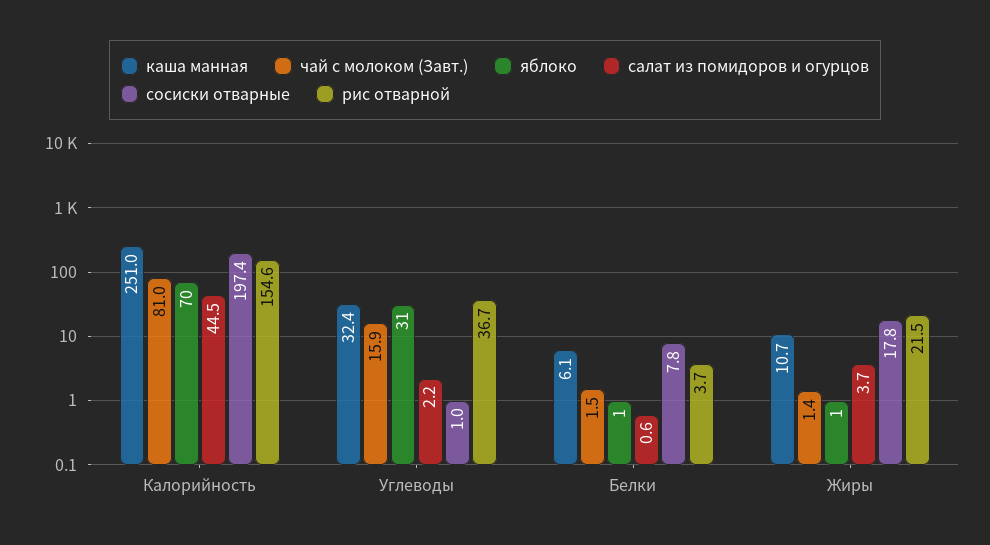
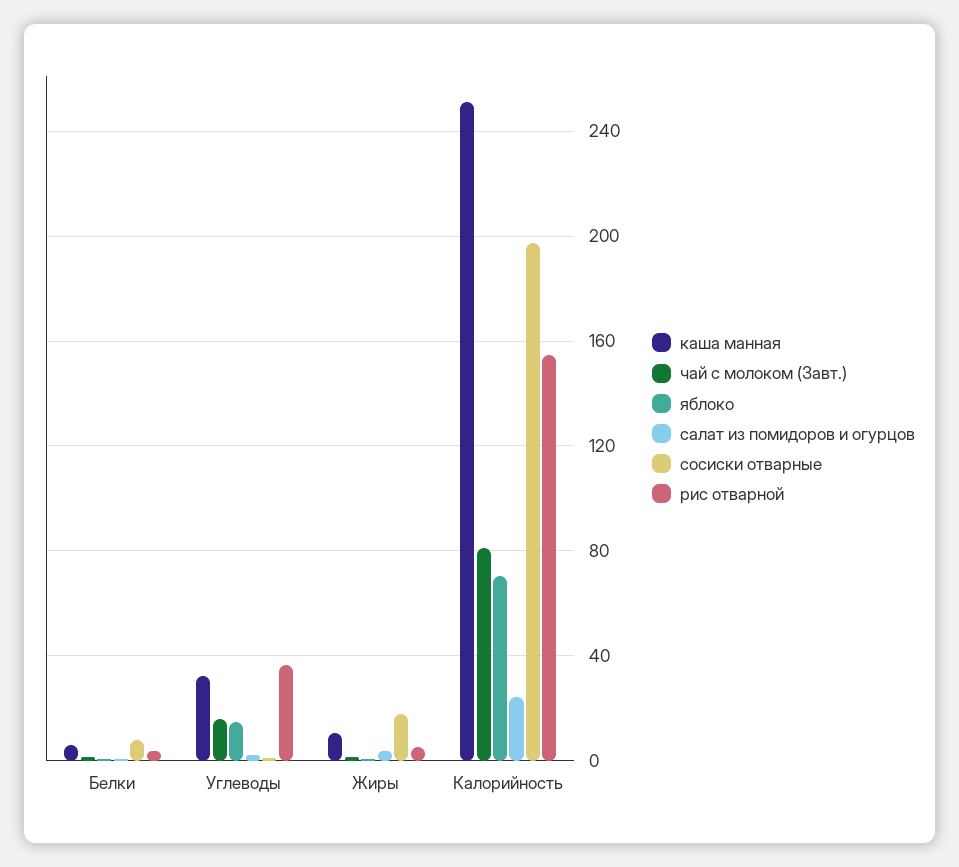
салат из помидоров и огурцов, Калорийность: 44.5 -> 25
яблоко, Углеводы: 31 -> 15
рис отварной, Жиры: 21.5 -> 5

